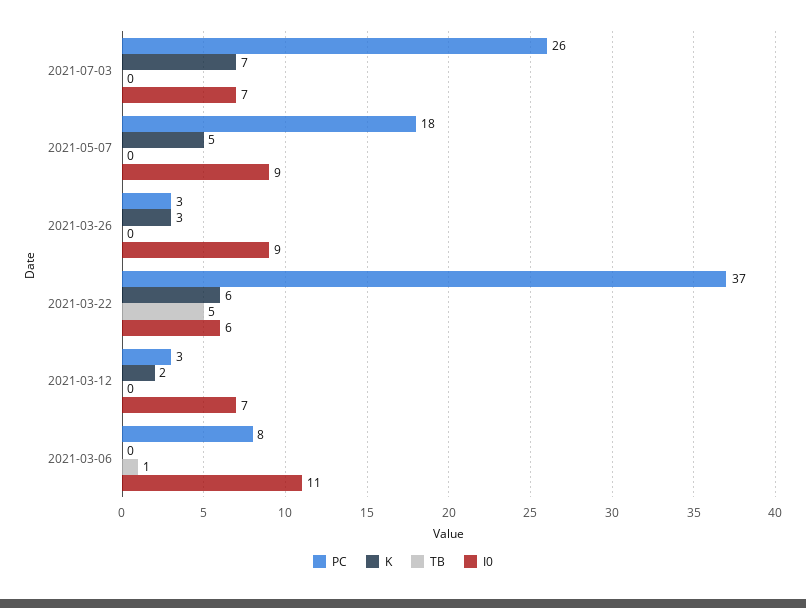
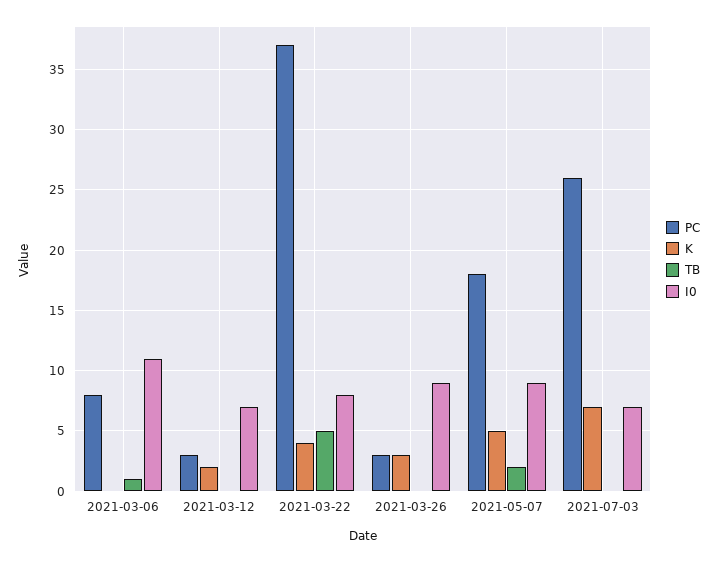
TB, 2021-05-07: 0 -> 2
K, 2021-03-22: 6 -> 4
I0, 2021-03-22: 6 -> 8

